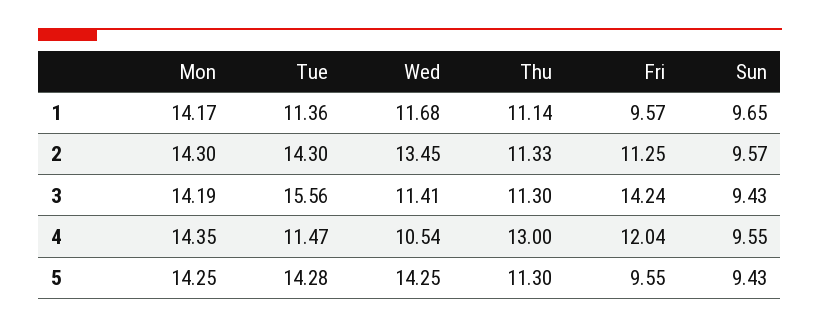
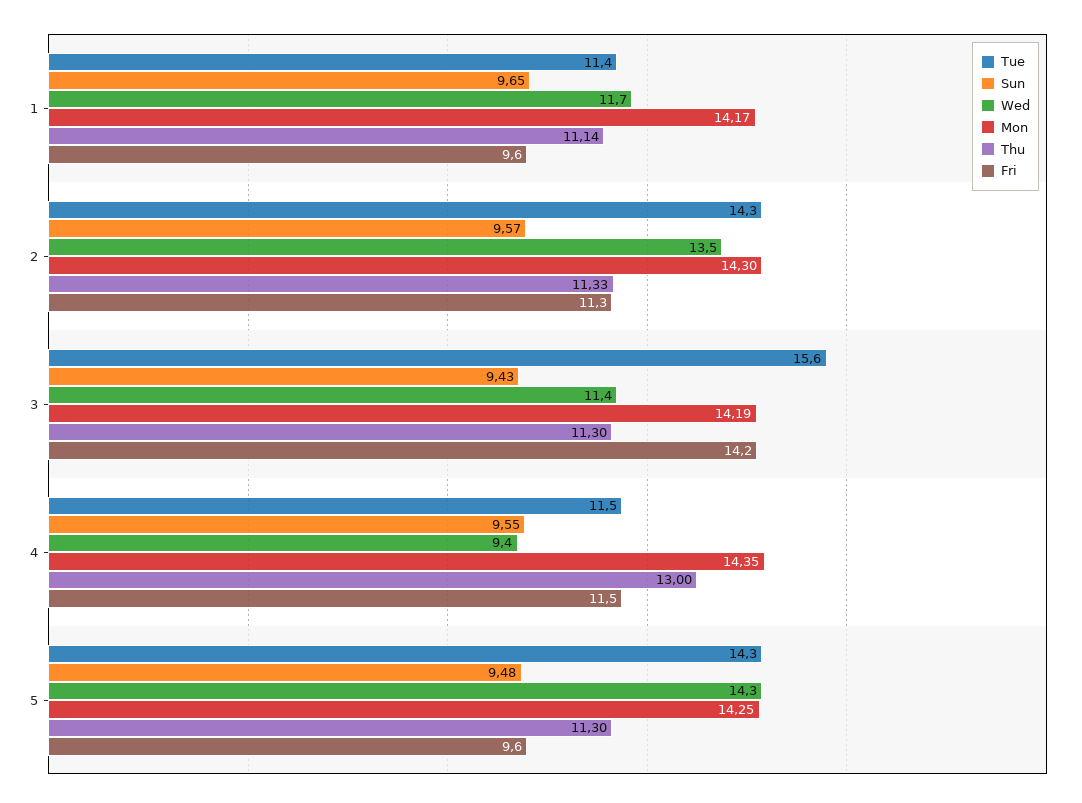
Wed, 4: 10.54 -> 9.4
Fri, 4: 12.04 -> 11.5
Sun, 5: 9.43 -> 9.48

